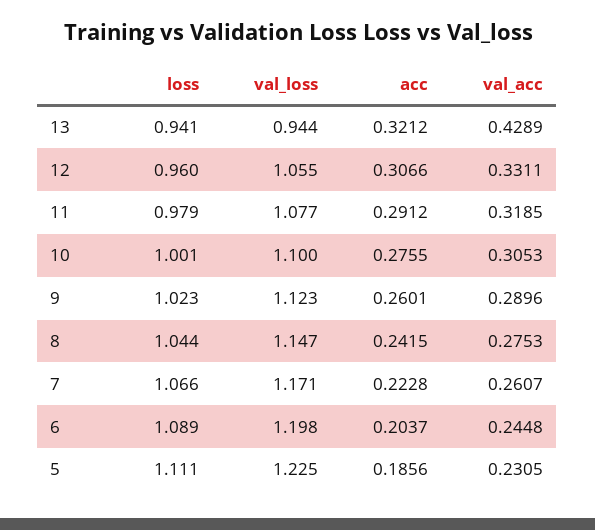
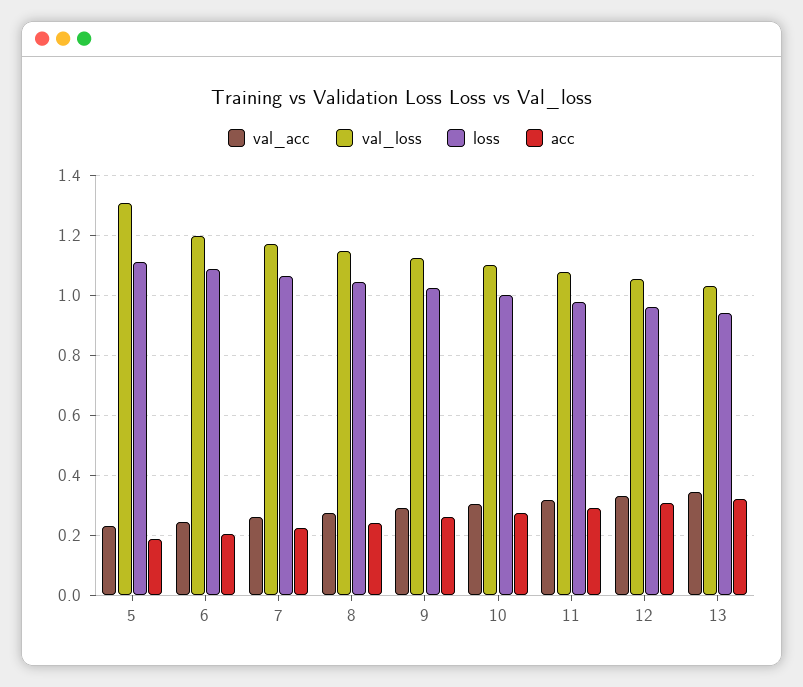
val_loss, 13: 0.944 -> 1.025
val_acc, 13: 0.4289 -> 0.35
val_loss, 5: 1.225 -> 1.3

